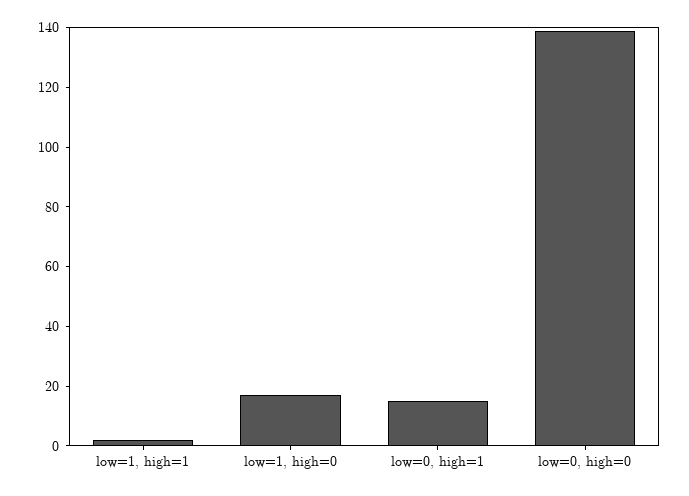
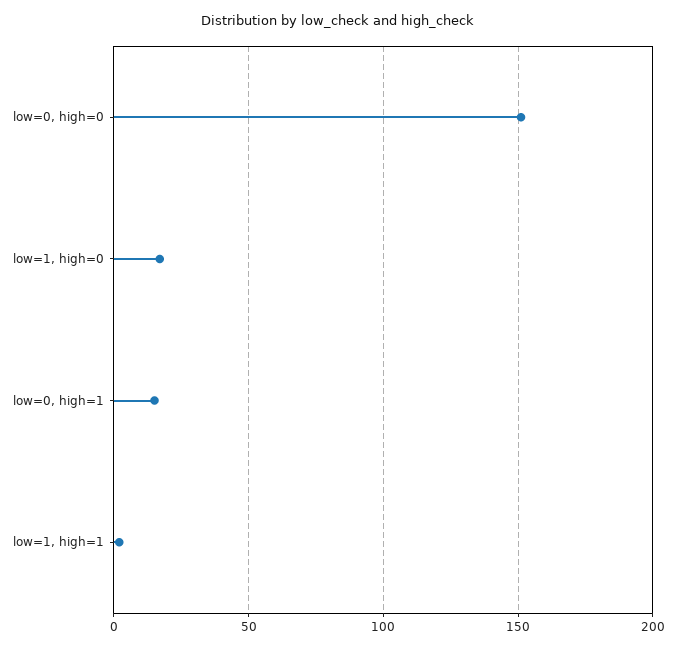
low=0, high=0: 140 -> 150

